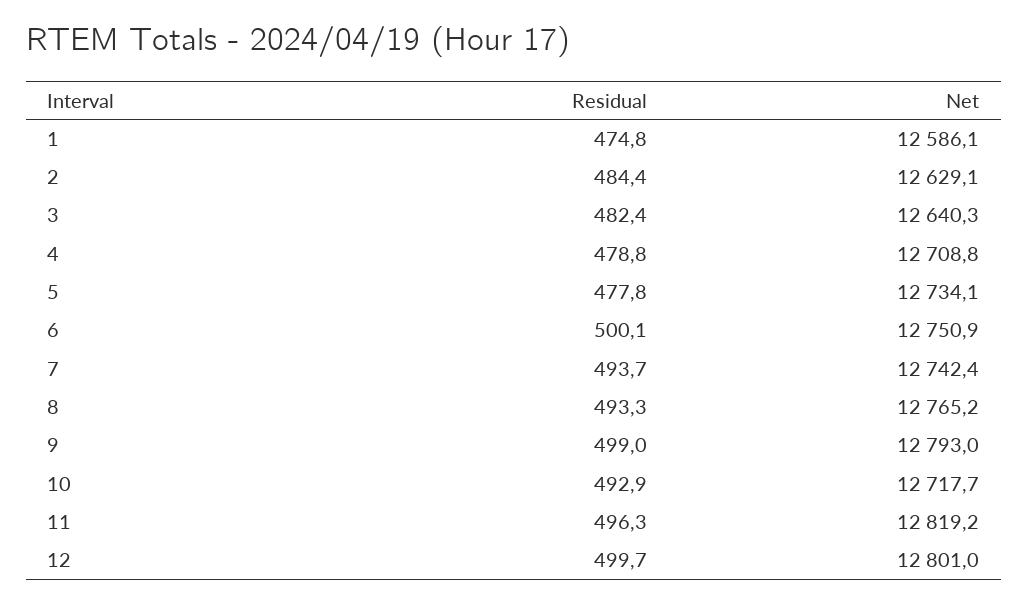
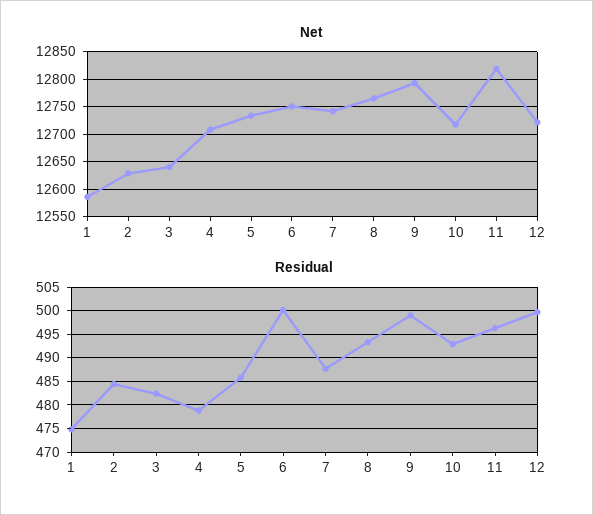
Residual, 5: 477.8 -> 485
Residual, 7: 493.7 -> 487.5
Net, 12: 12801 -> 12725

